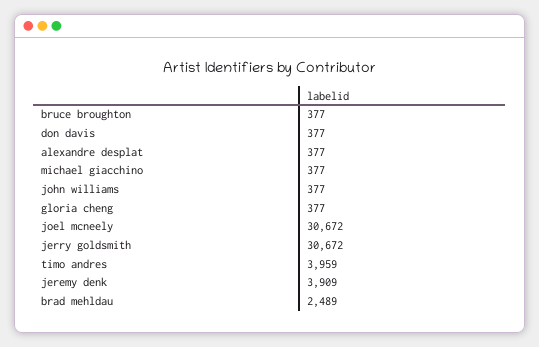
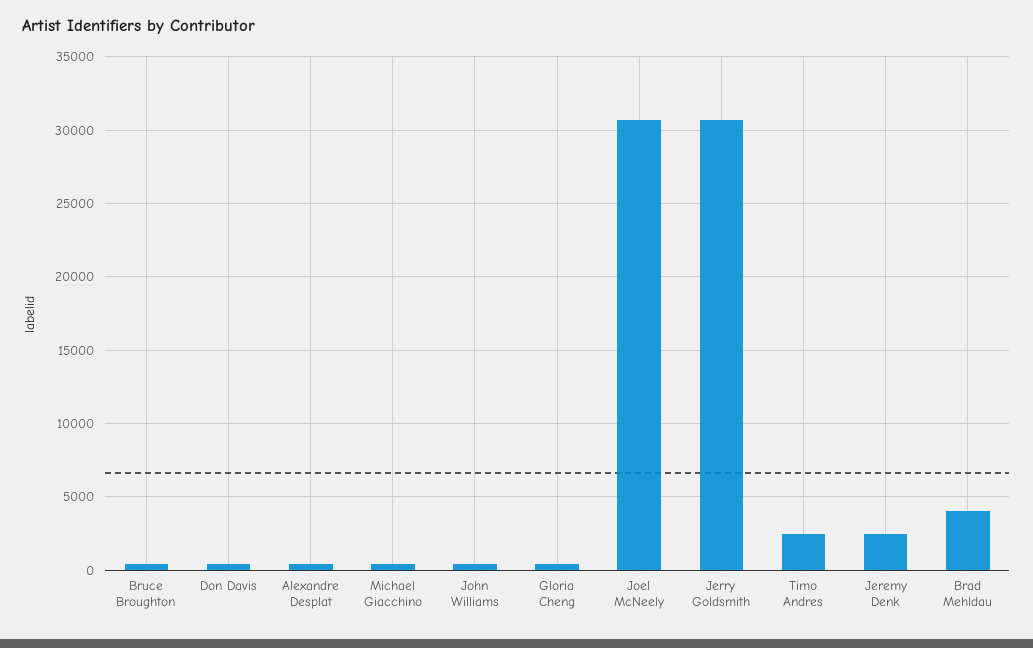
timo andres: 3959 -> 2500
jeremy denk: 3909 -> 2500
brad mehldau: 2489 -> 4000

